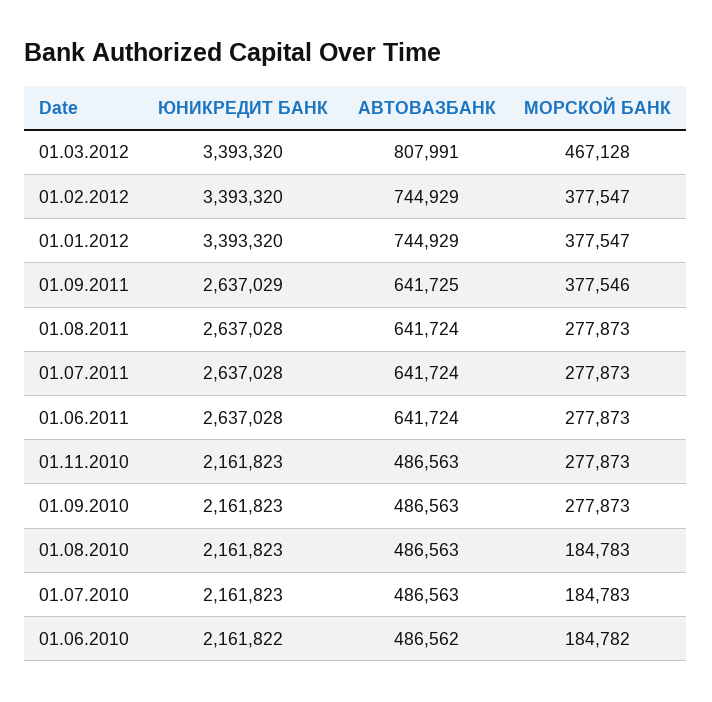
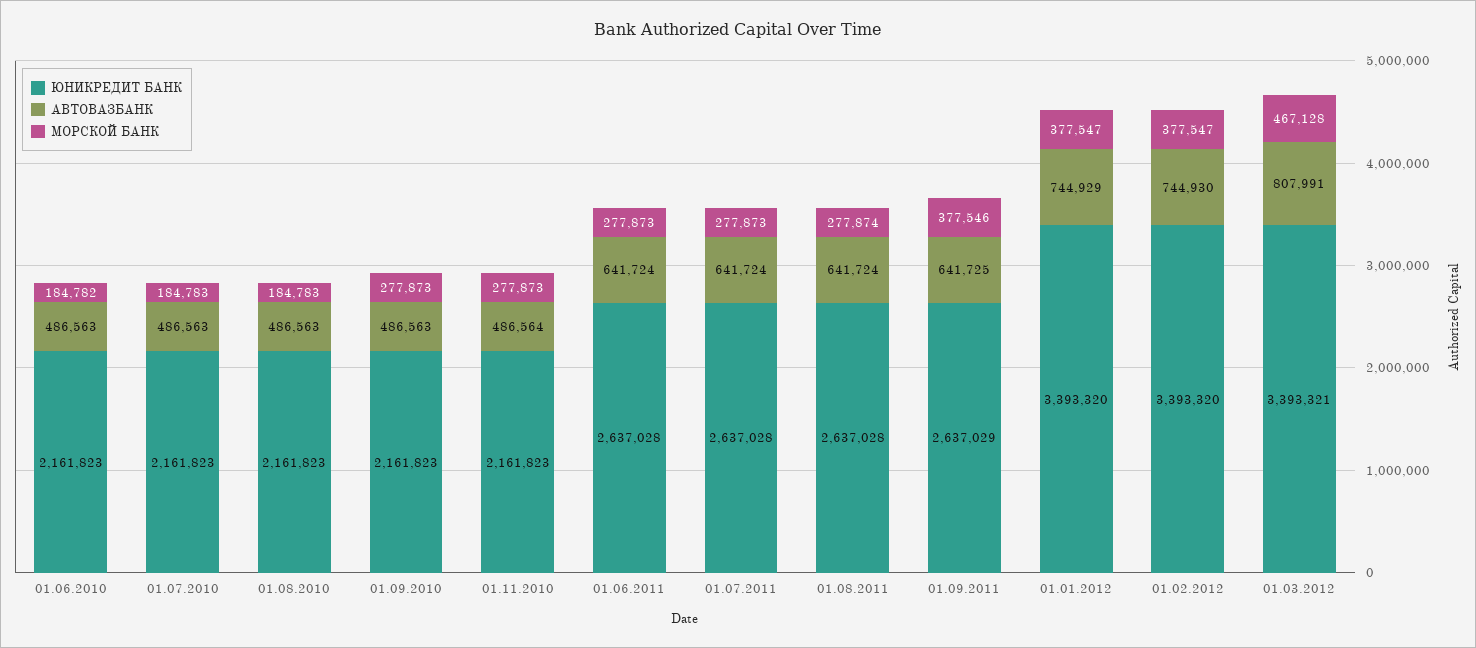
ЮНИКРЕДИТ БАНК, 01.03.2012: 3393320 -> 3393321
АВТОВАЗБАНК, 01.02.2012: 744929 -> 744930
МОРСКОЙ БАНК, 01.08.2011: 277873 -> 277874
АВТОВАЗБАНК, 01.11.2010: 486563 -> 486564
ЮНИКРЕДИТ БАНК, 01.06.2010: 2161822 -> 2161823
АВТОВАЗБАНК, 01.06.2010: 486562 -> 486563

